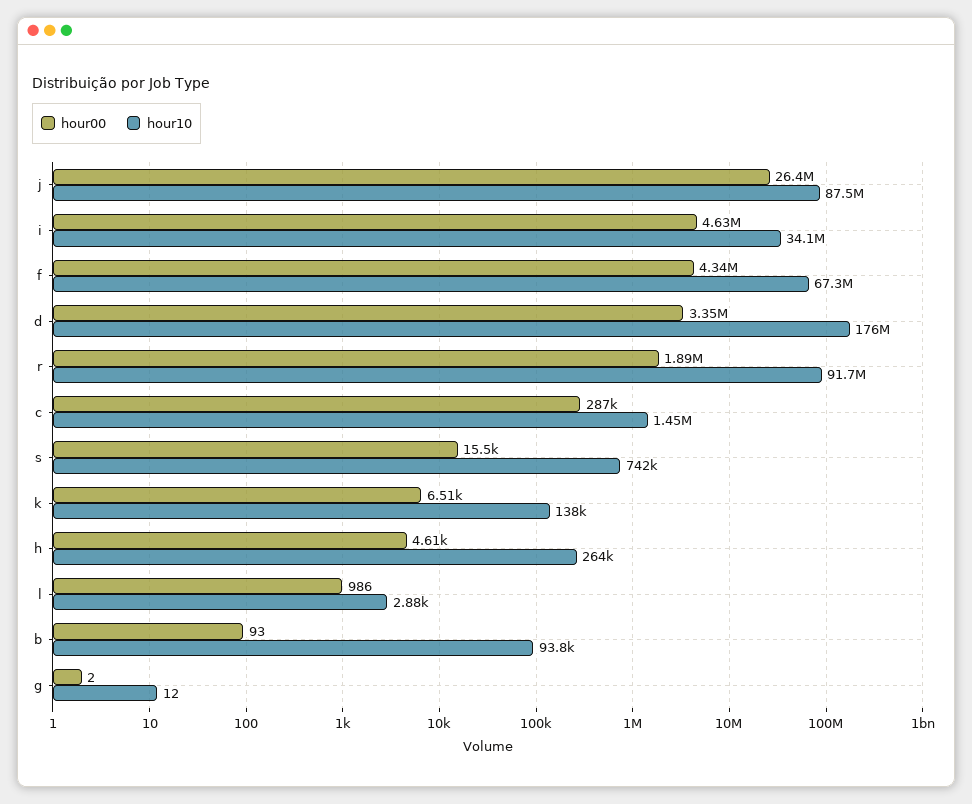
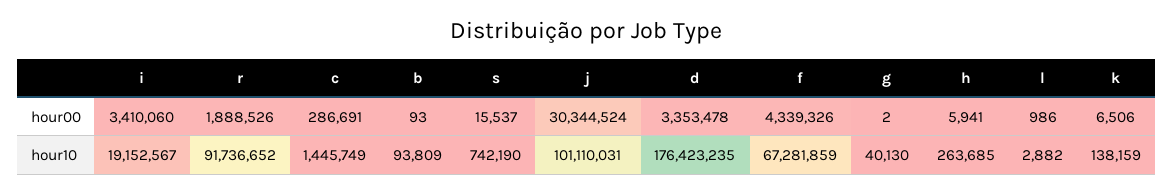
hour00, j: 26400000 -> 30344524
hour10, j: 87500000 -> 101110031
hour00, i: 4630000 -> 3410060
hour10, i: 34100000 -> 19152567
hour00, h: 4610 -> 5941
hour10, g: 12 -> 40130

